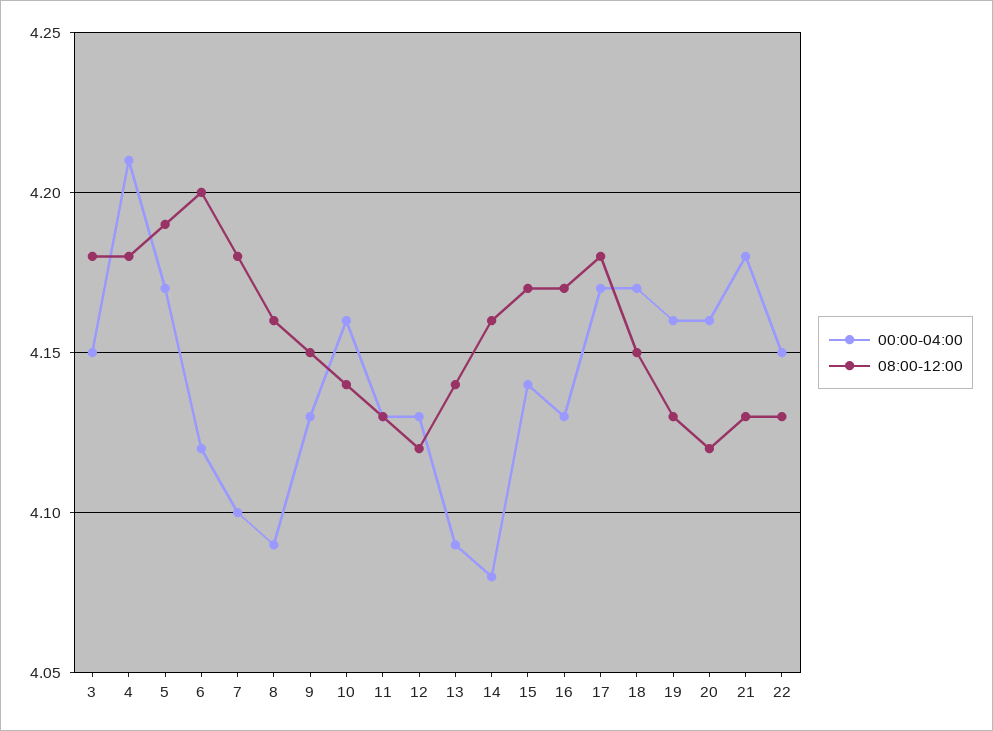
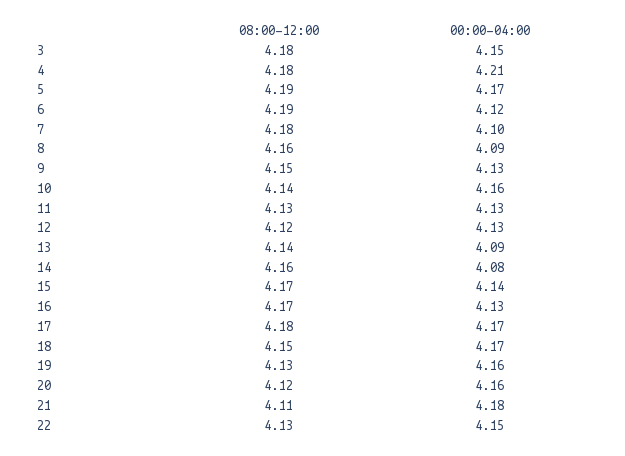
08:00-12:00, 6: 4.2 -> 4.19
08:00-12:00, 21: 4.13 -> 4.11

